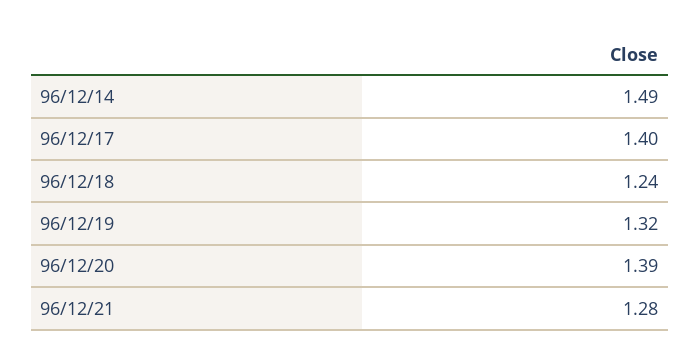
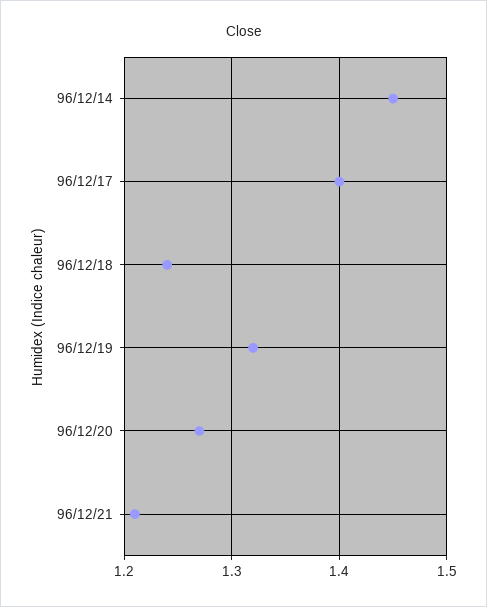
96/12/14: 1.49 -> 1.45
96/12/20: 1.39 -> 1.27
96/12/21: 1.28 -> 1.21

